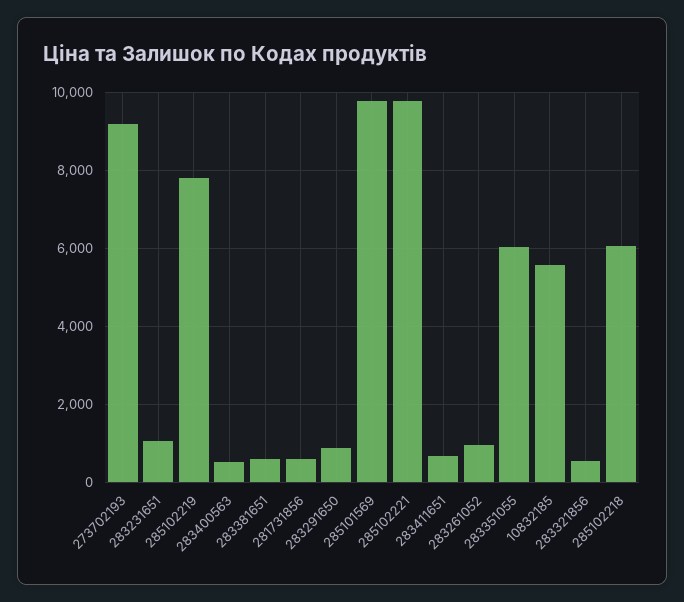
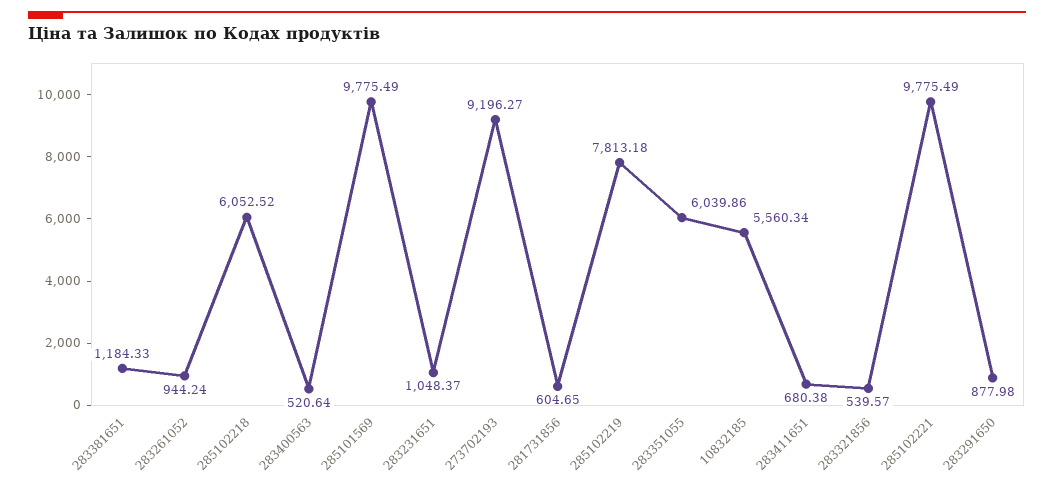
283381651: 600 -> 1184.33

